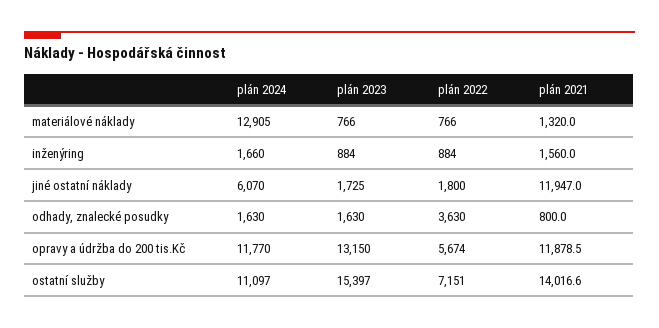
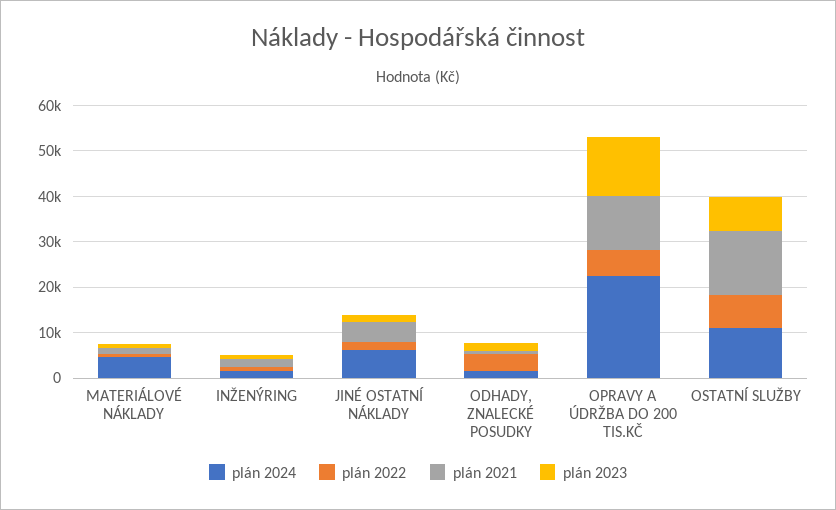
plán 2024, materiálové náklady: 12905 -> 4000
plán 2021, jiné ostatní náklady: 11947 -> 4000
plán 2024, opravy a údržba do 200 tis.Kč: 11770 -> 22000
plán 2023, ostatní služby: 15397 -> 8000

